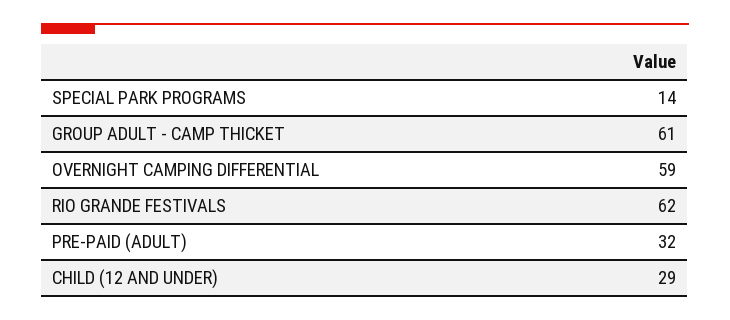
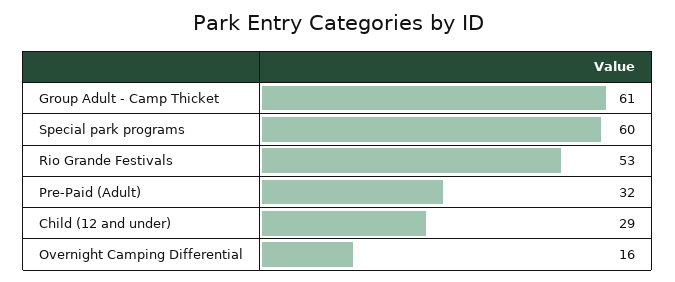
SPECIAL PARK PROGRAMS: 14 -> 60
OVERNIGHT CAMPING DIFFERENTIAL: 59 -> 16
RIO GRANDE FESTIVALS: 62 -> 53

